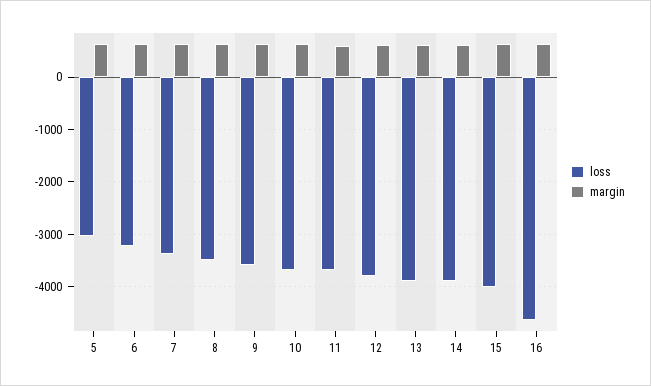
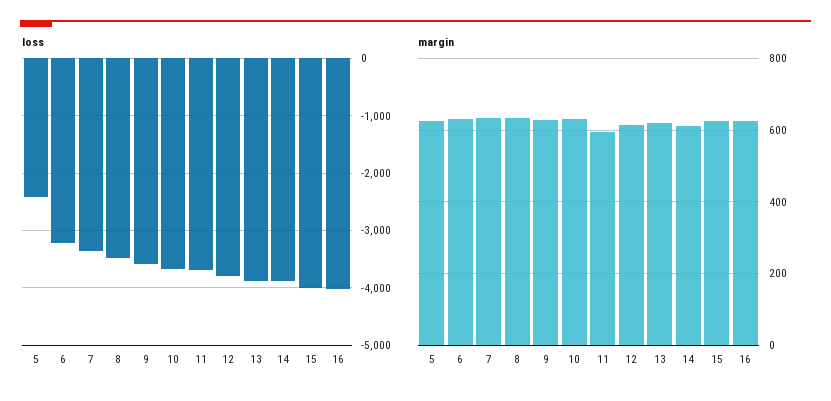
loss, 5: -3000 -> -2400
loss, 16: -4600 -> -4000

